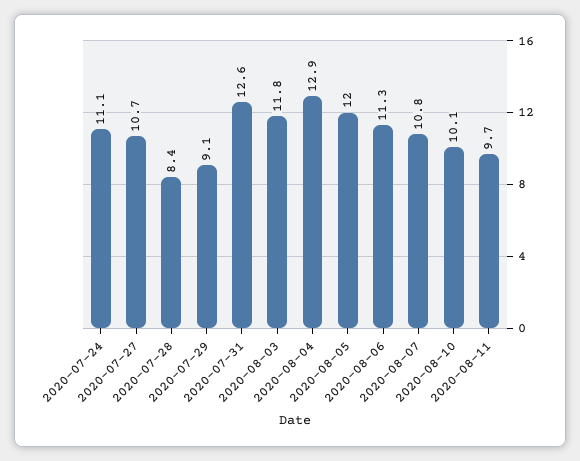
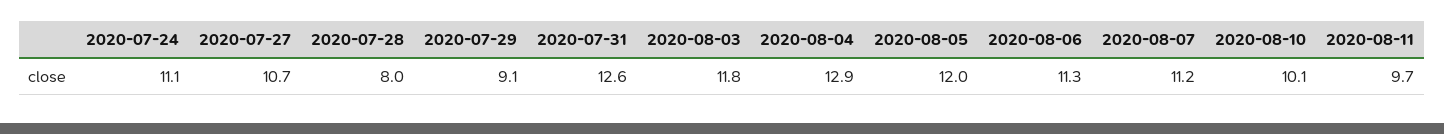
2020-07-28: 8.4 -> 8
2020-08-07: 10.8 -> 11.2

